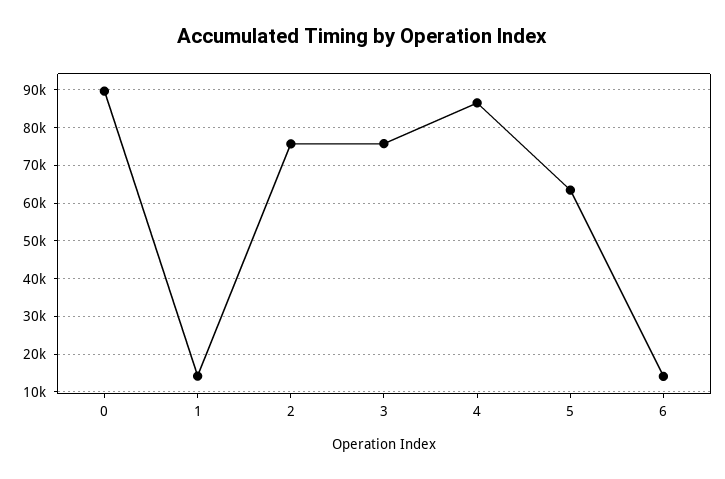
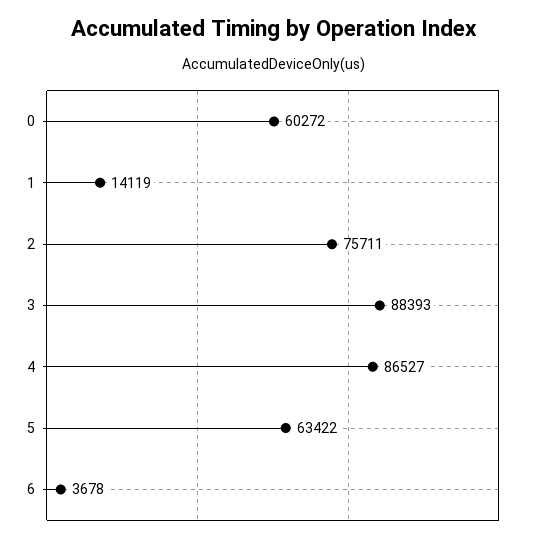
0: 90000 -> 60272
3: 76000 -> 88393
6: 14000 -> 3678

